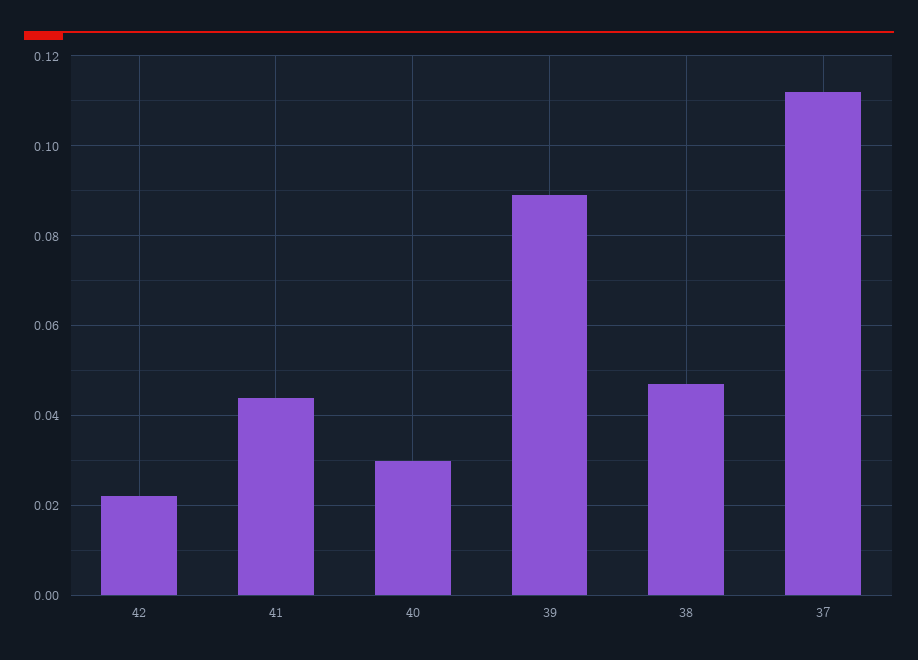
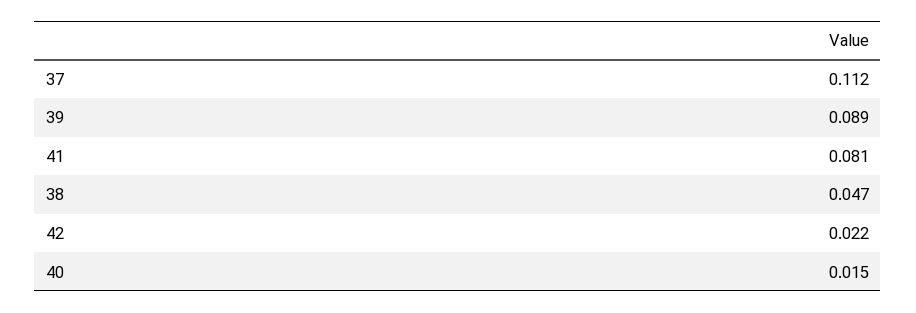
41: 0.045 -> 0.081
40: 0.03 -> 0.015

